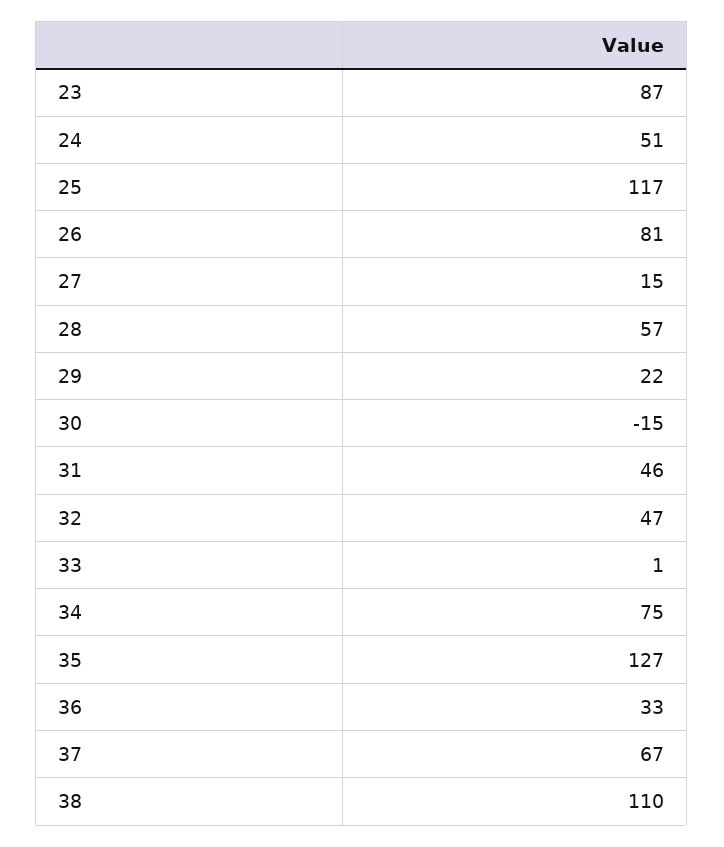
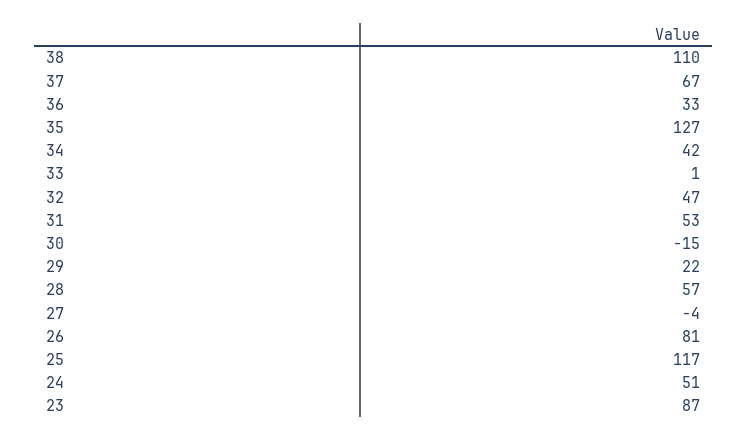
27: 15 -> -4
31: 46 -> 53
34: 75 -> 42

